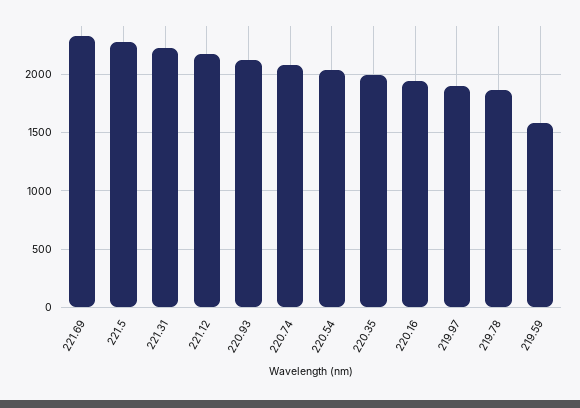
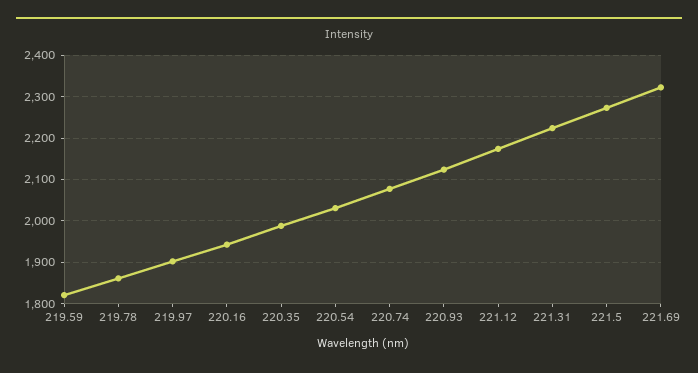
219.59: 1600 -> 1820

